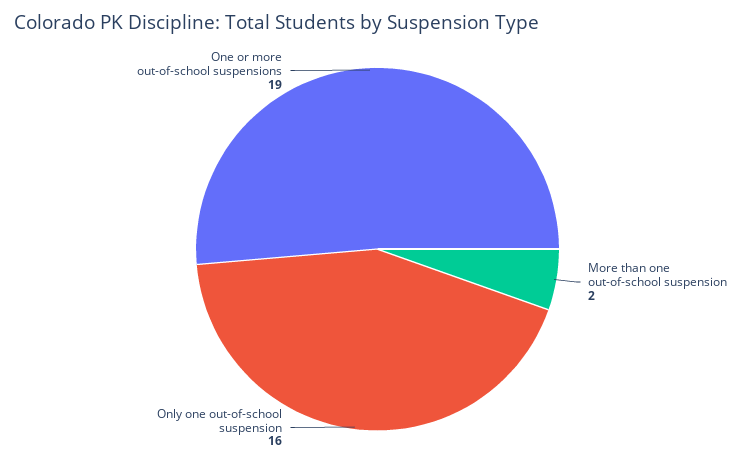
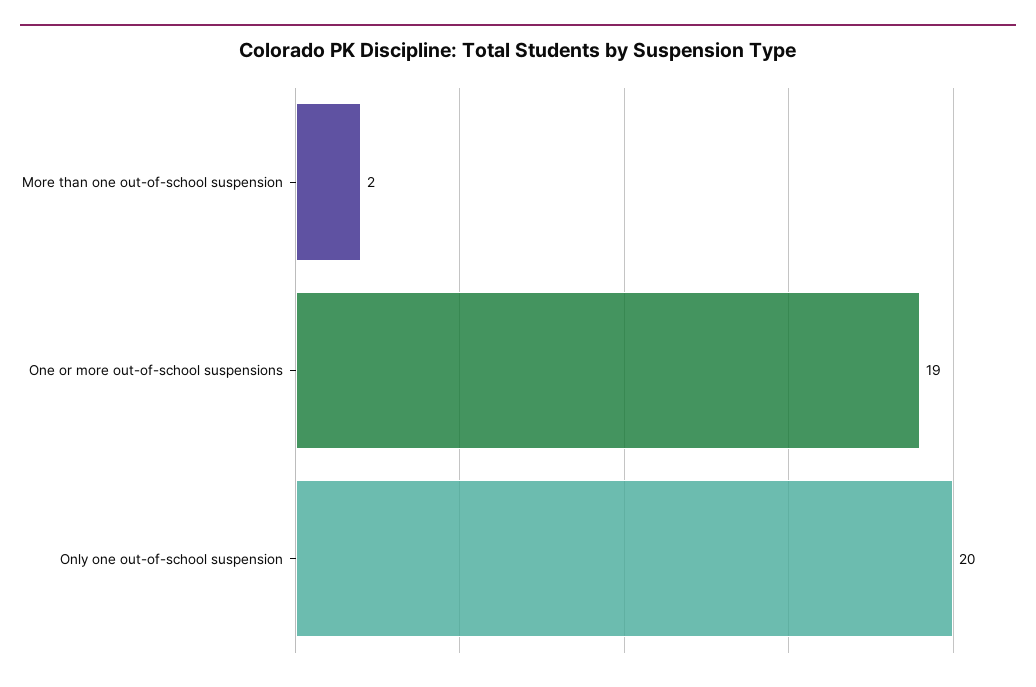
Only one out-of-school suspension: 16 -> 20

